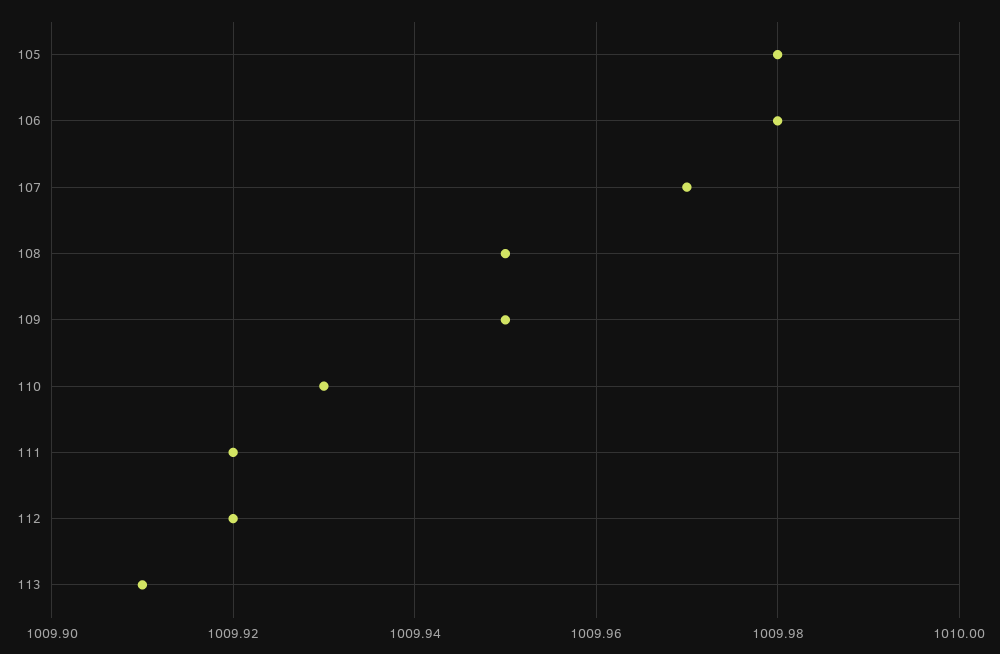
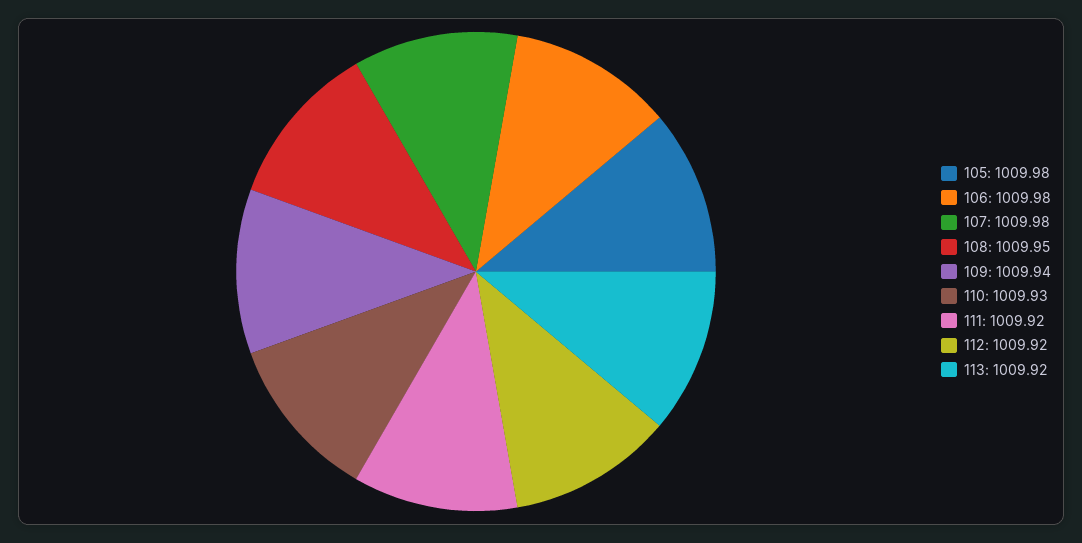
107: 1009.97 -> 1009.98
109: 1009.95 -> 1009.94
113: 1009.91 -> 1009.92

